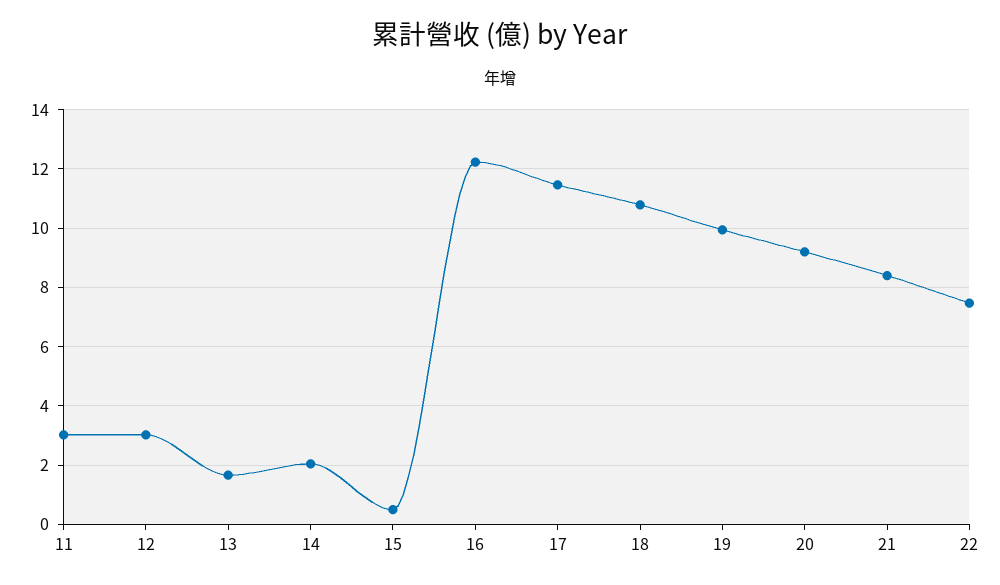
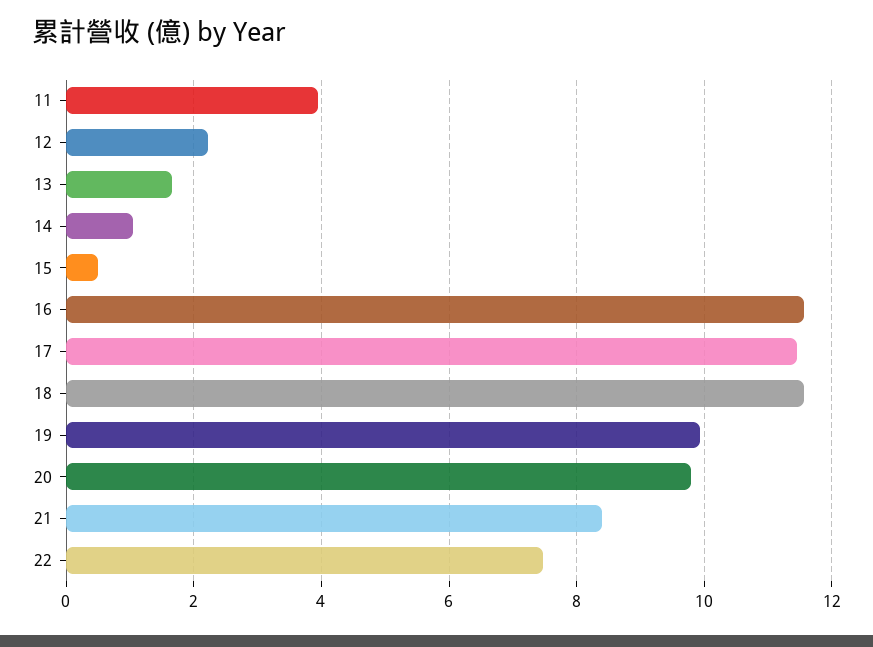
11: 3 -> 4
12: 3 -> 2.2
14: 2 -> 1
16: 12.25 -> 11.6
18: 10.75 -> 11.6
20: 9.25 -> 9.8

